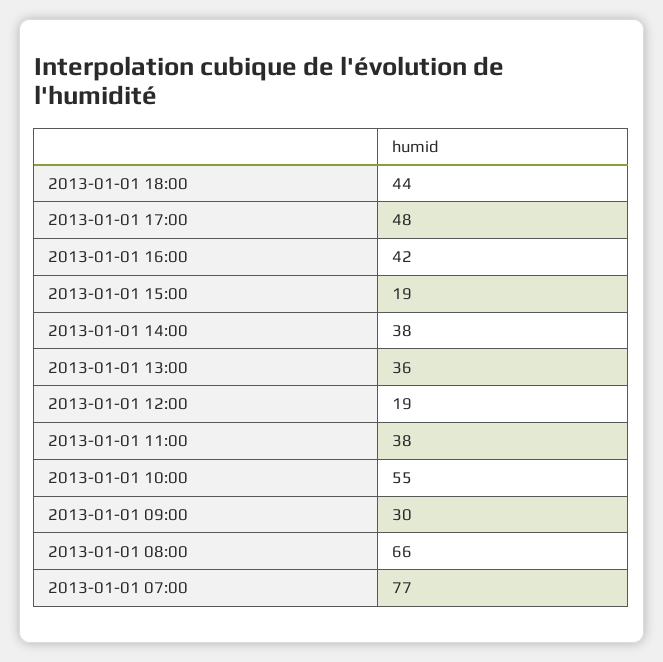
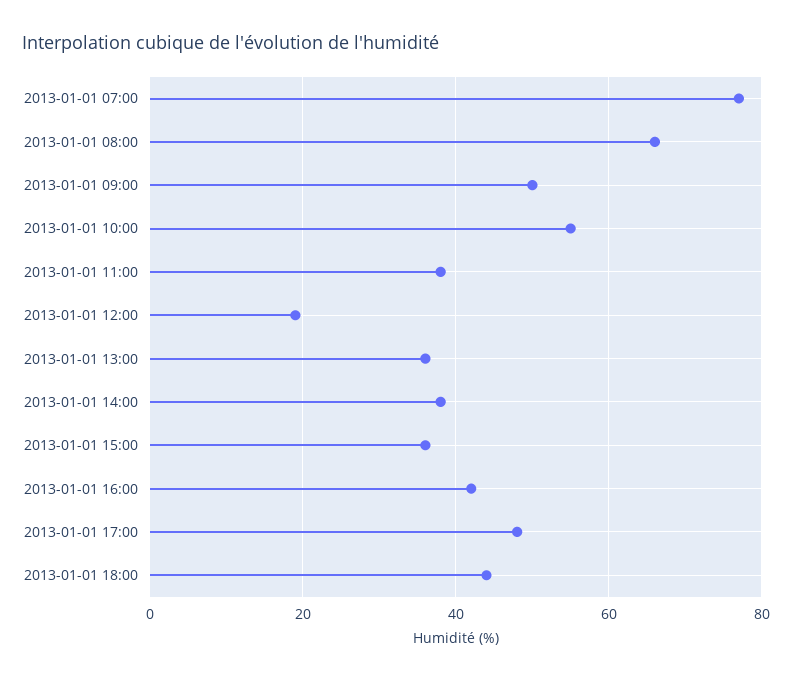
2013-01-01 15:00: 19 -> 35
2013-01-01 09:00: 30 -> 50

